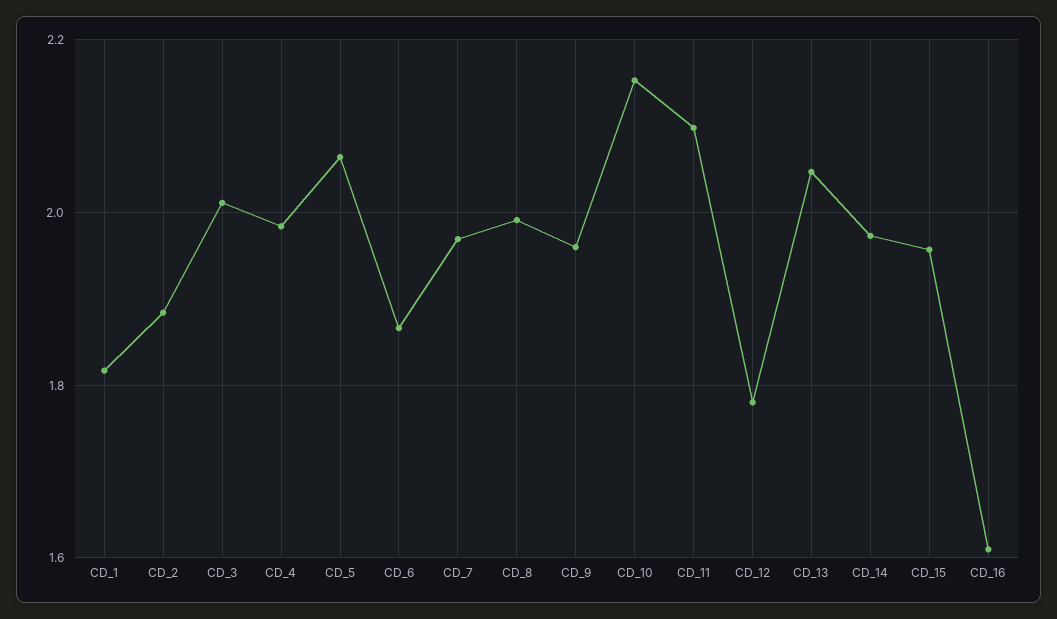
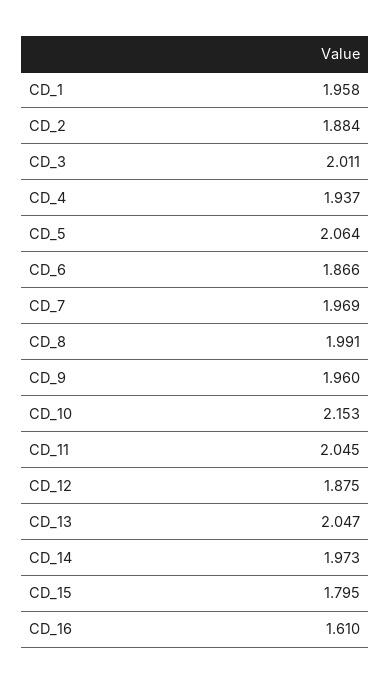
CD_1: 1.82 -> 1.958
CD_4: 1.98 -> 1.937
CD_11: 2.1 -> 2.045
CD_12: 1.78 -> 1.875
CD_15: 1.96 -> 1.795

